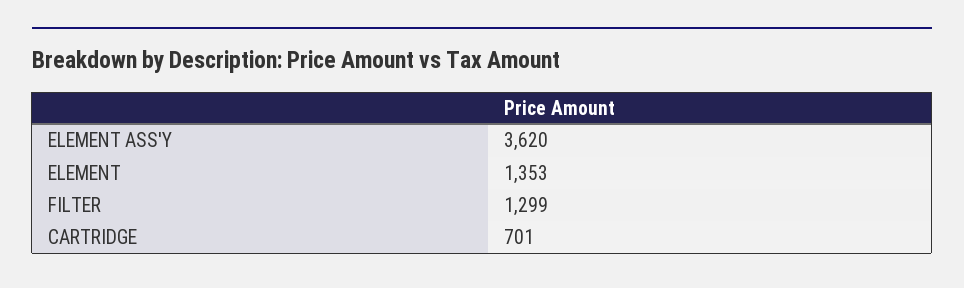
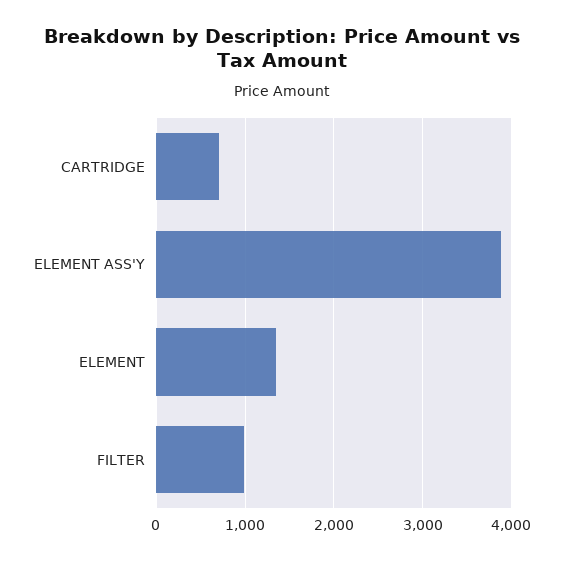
ELEMENT ASS'Y: 3620 -> 3900
FILTER: 1299 -> 1000

